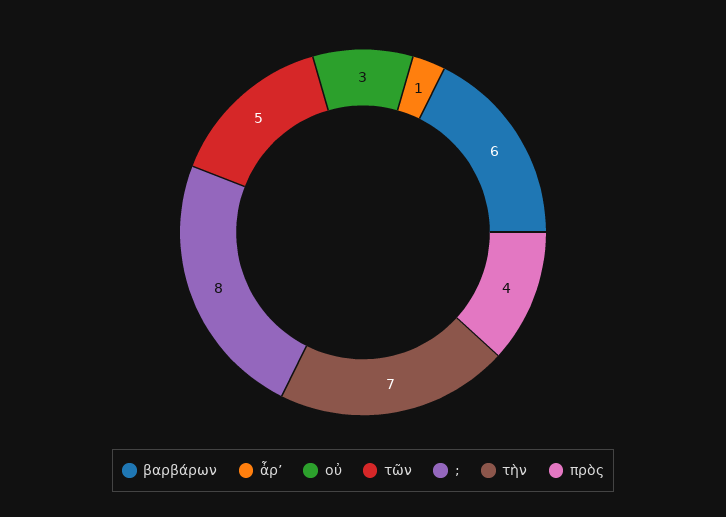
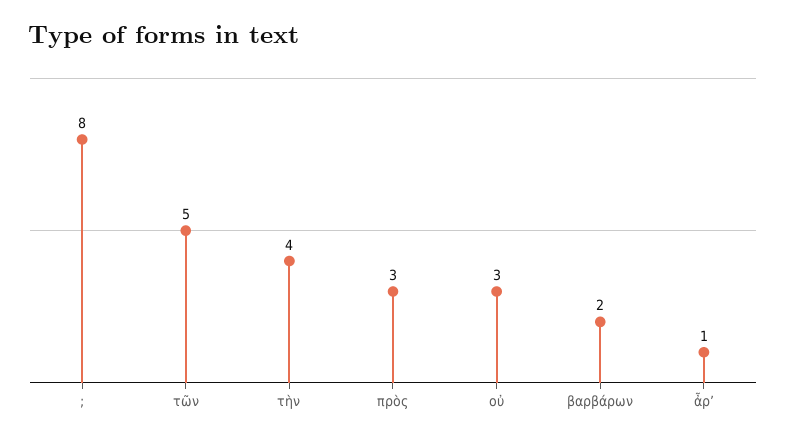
βαρβάρων: 6 -> 2
τὴν: 7 -> 4
πρὸς: 4 -> 3

